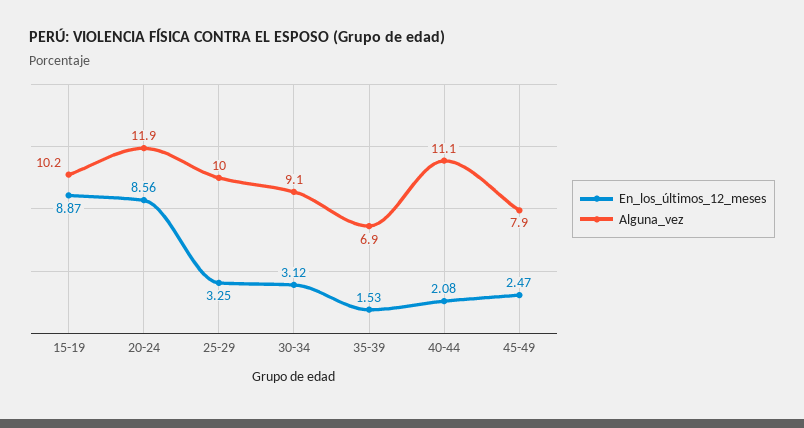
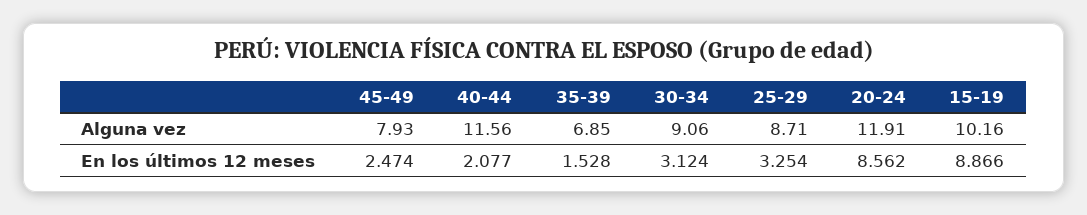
Alguna_vez, 25-29: 10 -> 8.71
Alguna_vez, 40-44: 11.1 -> 11.56

